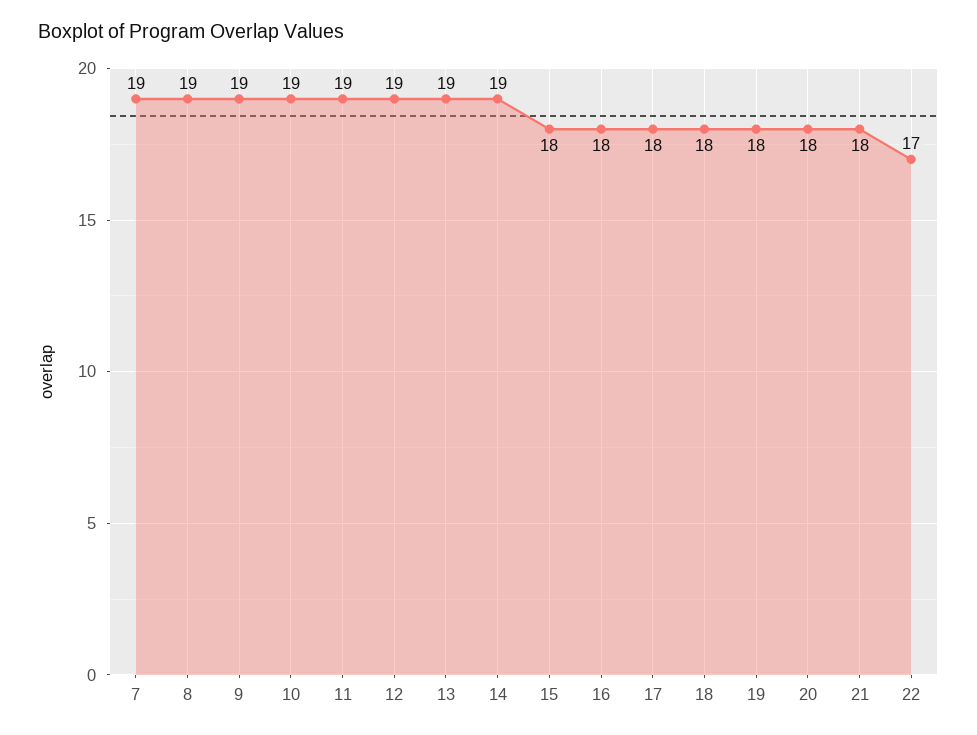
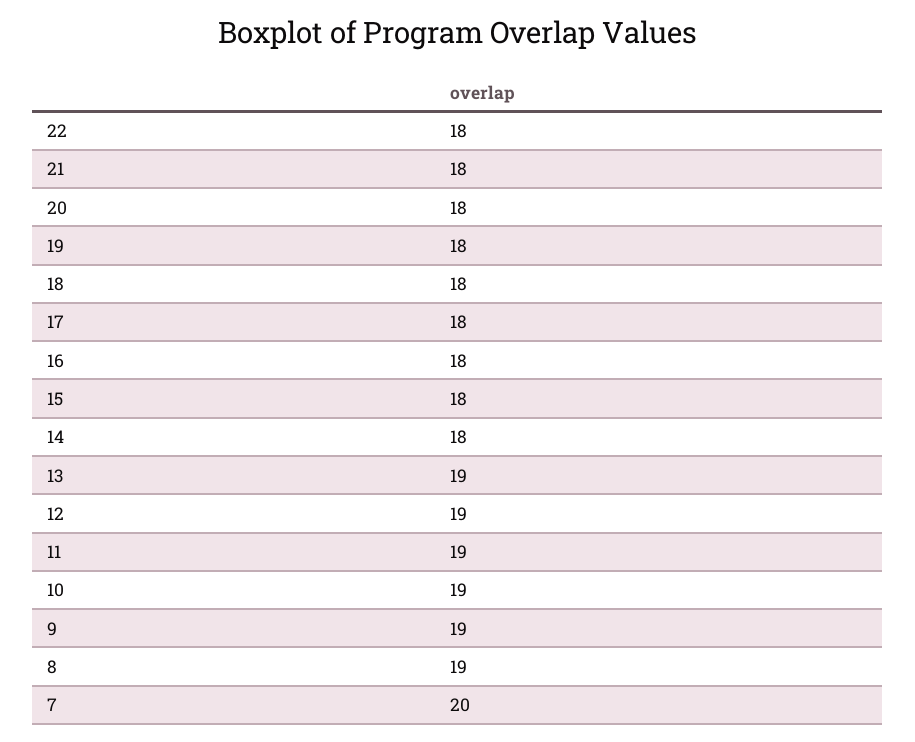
7: 19 -> 20
14: 19 -> 18
22: 17 -> 18

